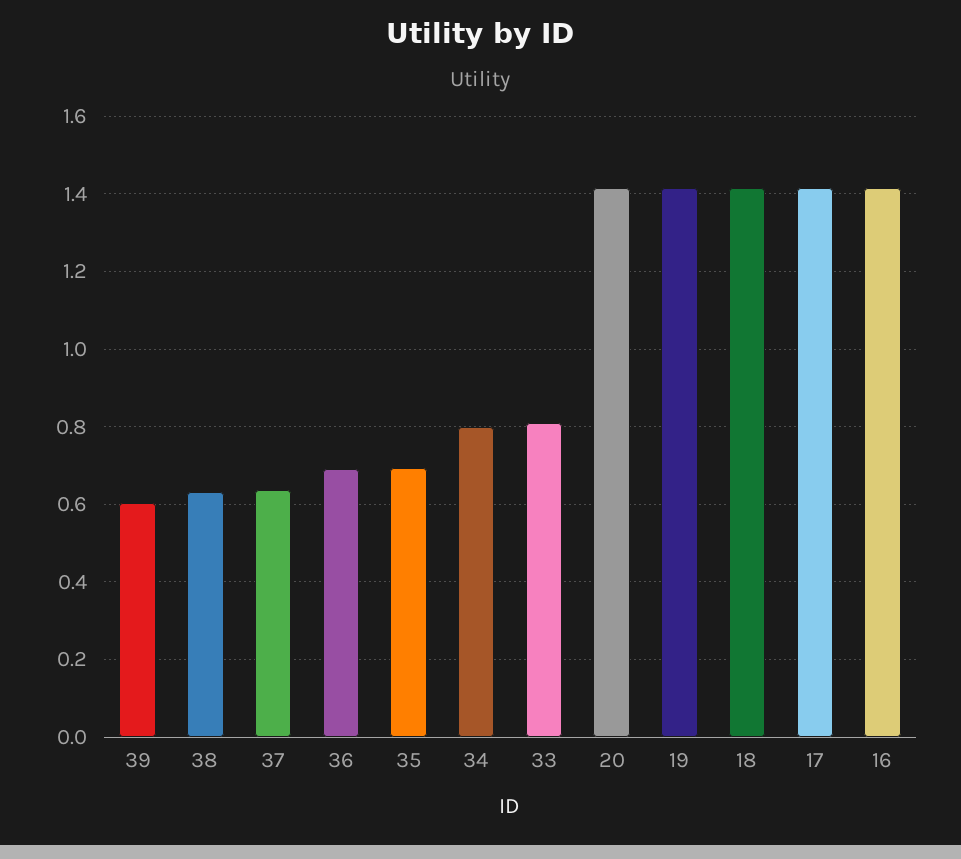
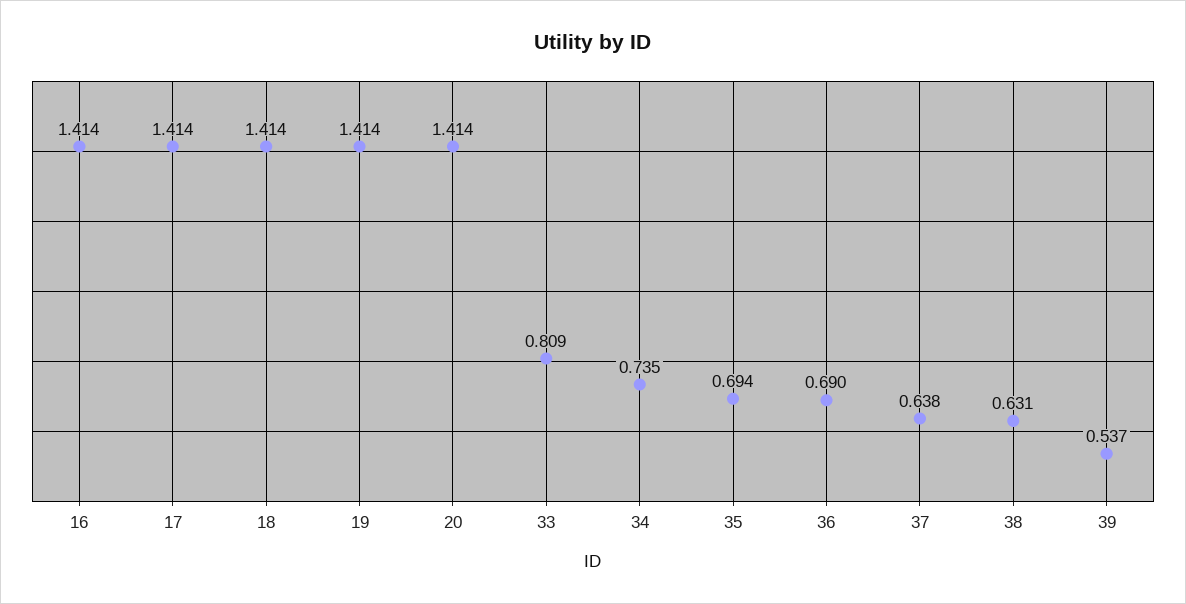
39: 0.6 -> 0.537
34: 0.8 -> 0.735

